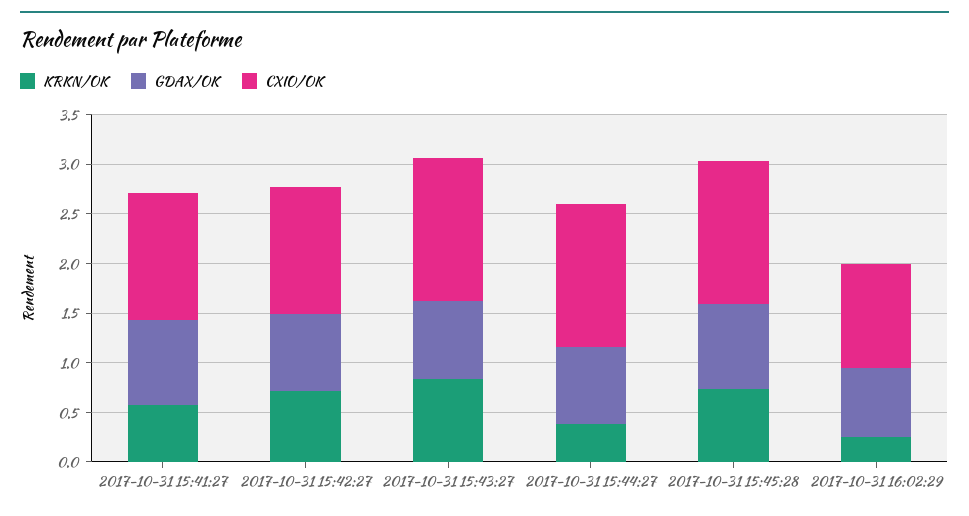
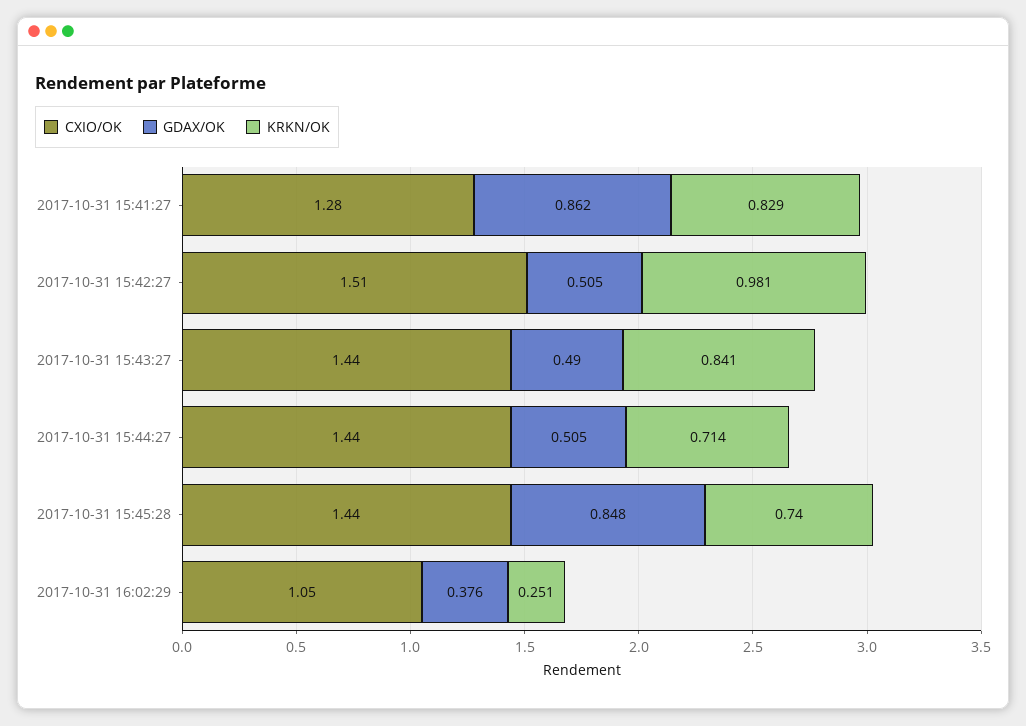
KRKN/OK, 2017-10-31 15:41:27: 0.6 -> 0.829
KRKN/OK, 2017-10-31 15:42:27: 0.7 -> 0.981
GDAX/OK, 2017-10-31 15:42:27: 0.8 -> 0.505
CXIO/OK, 2017-10-31 15:42:27: 1.3 -> 1.51
GDAX/OK, 2017-10-31 15:43:27: 0.8 -> 0.49
KRKN/OK, 2017-10-31 15:44:27: 0.4 -> 0.714
GDAX/OK, 2017-10-31 15:44:27: 0.8 -> 0.505
GDAX/OK, 2017-10-31 16:02:29: 0.7 -> 0.376

